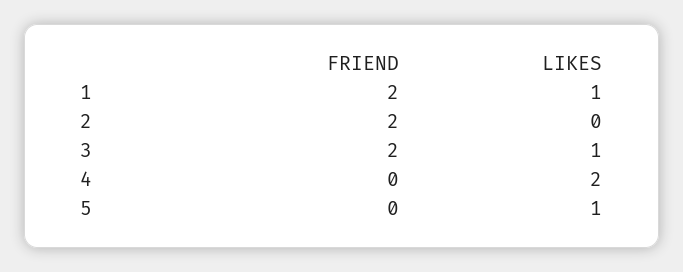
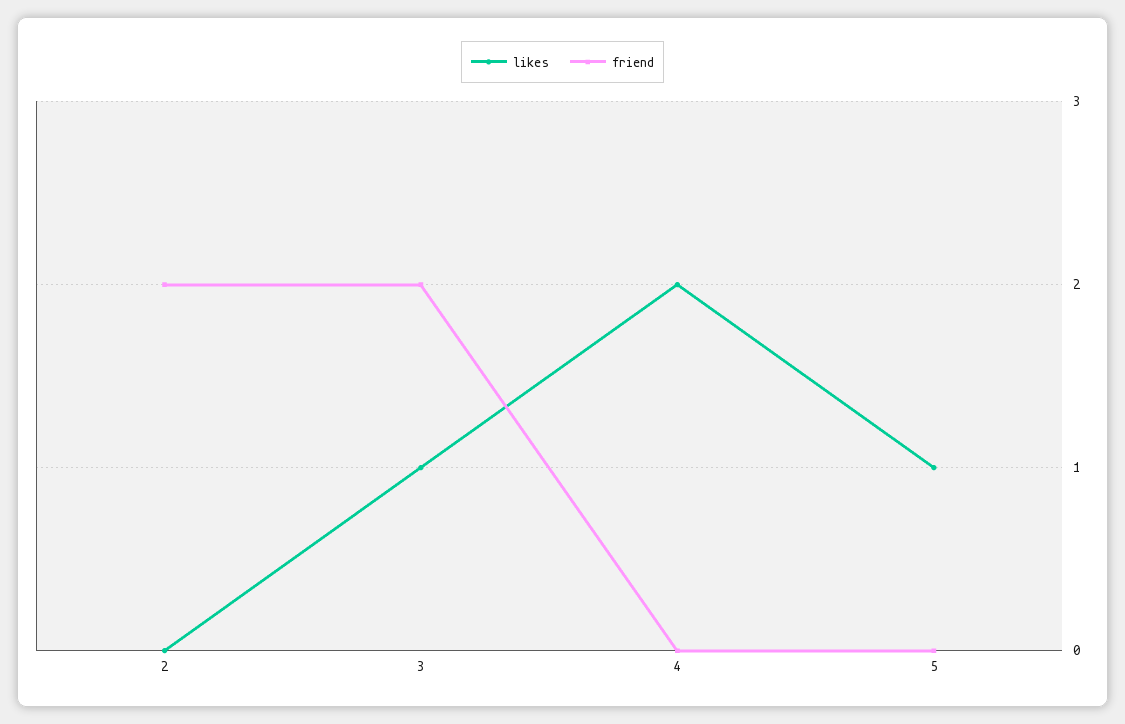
FRIEND, 1: 2 -> none
LIKES, 1: 1 -> none

